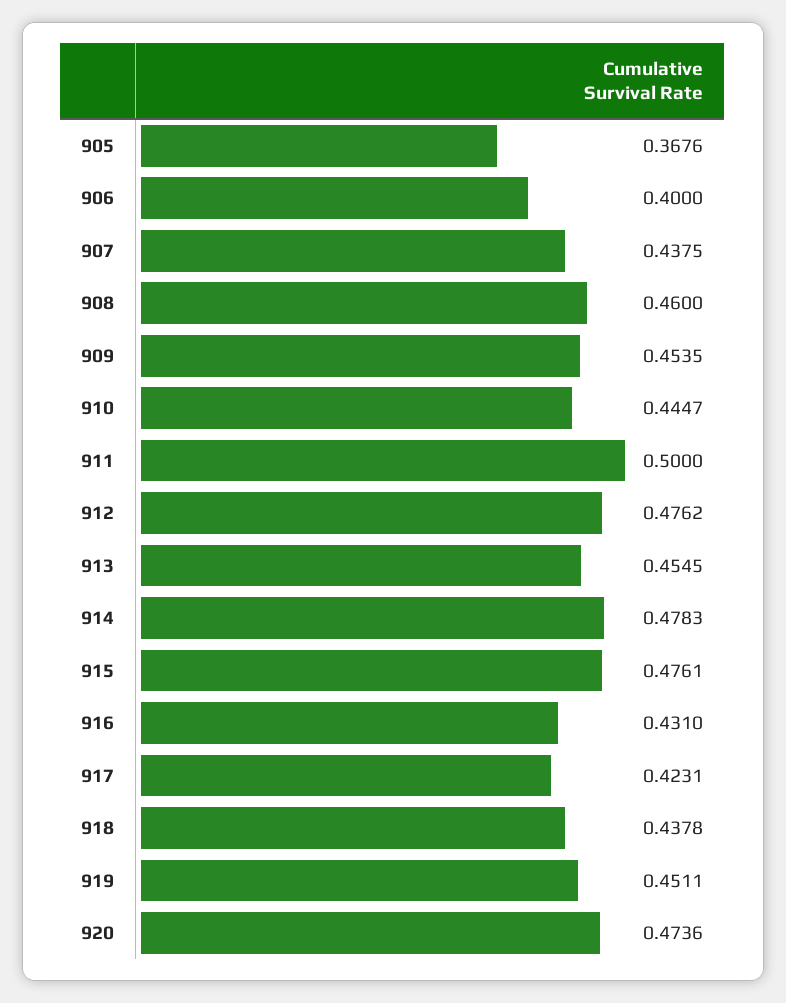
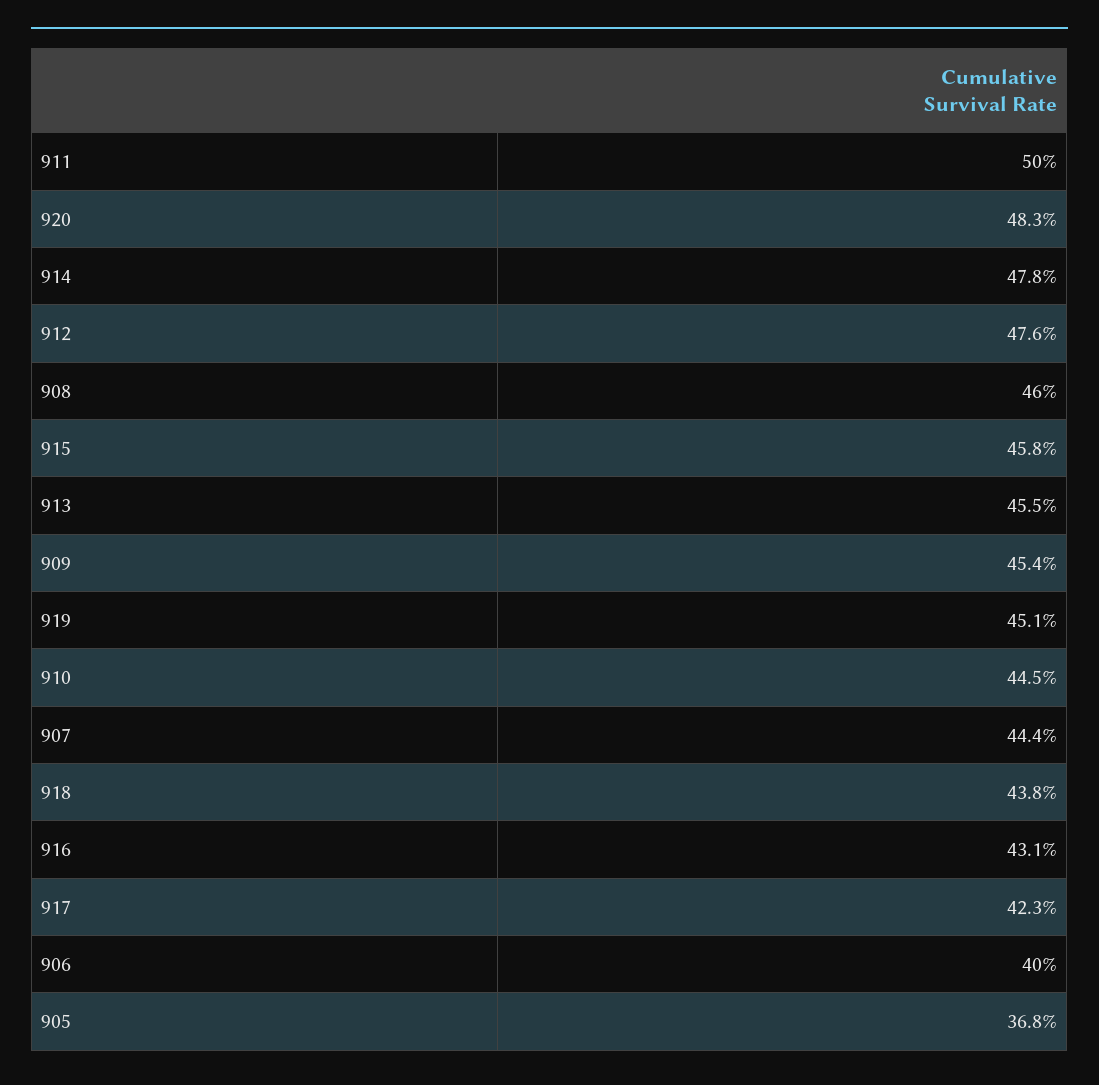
907: 0.4375 -> 0.444
915: 0.4761 -> 0.458
920: 0.4736 -> 0.483

